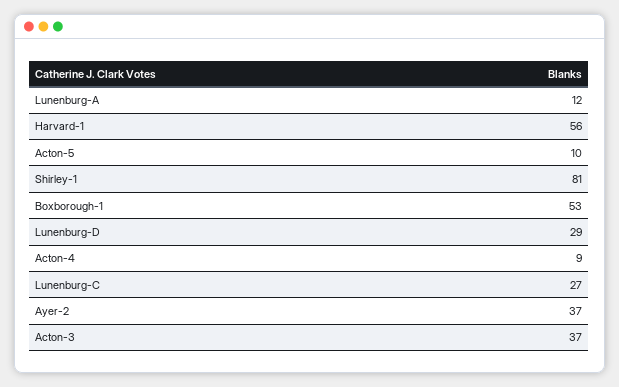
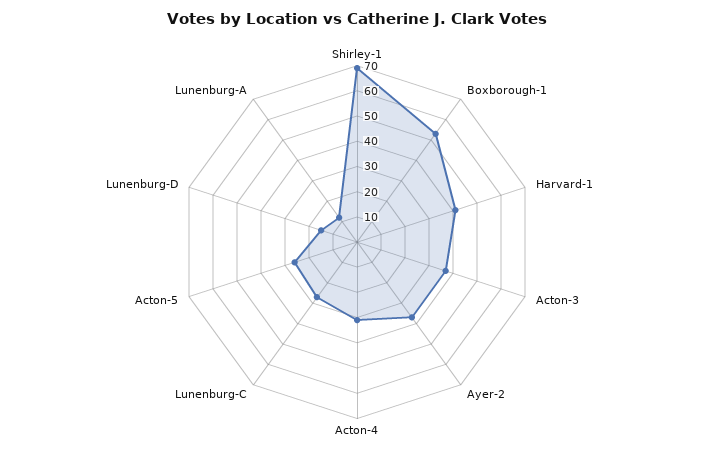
Harvard-1: 56 -> 40
Acton-5: 10 -> 25
Shirley-1: 81 -> 70
Lunenburg-D: 29 -> 15
Acton-4: 9 -> 30

